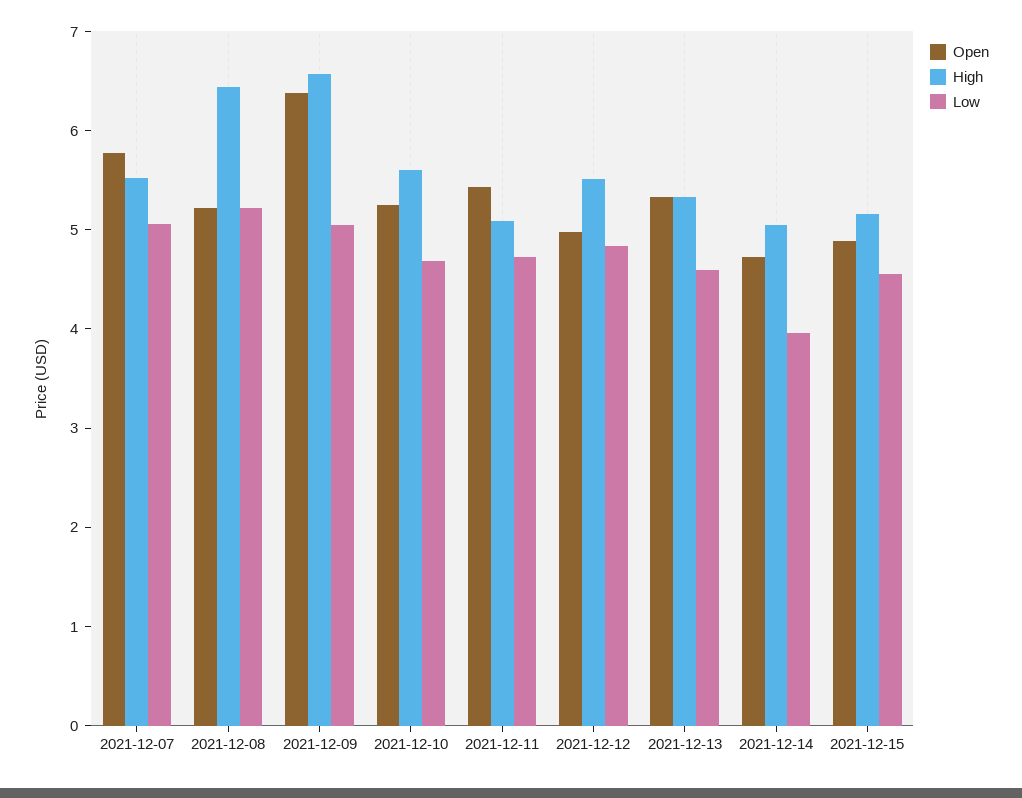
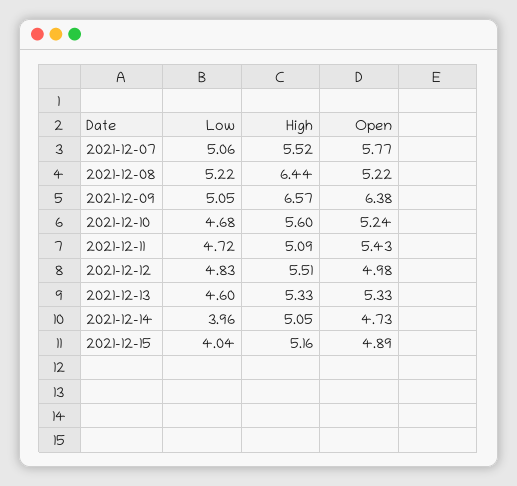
Low, 2021-12-15: 4.6 -> 4.04

